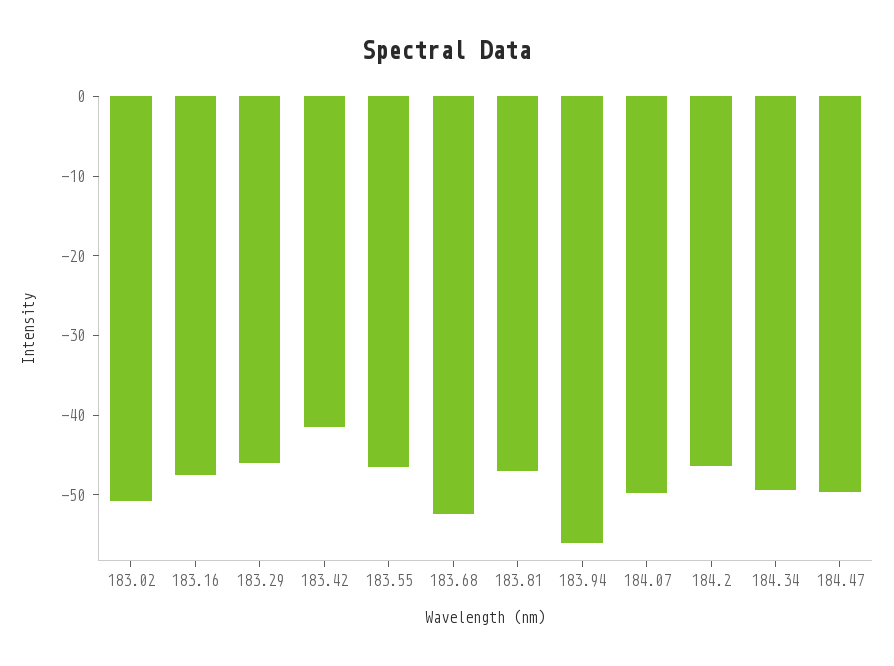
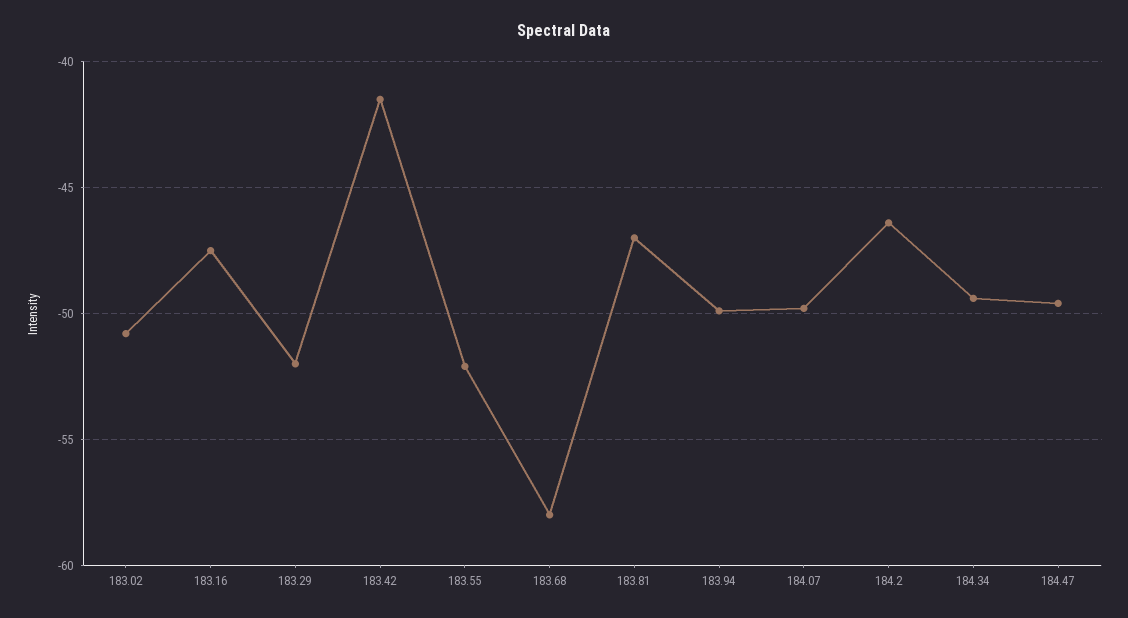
183.29: -46 -> -52
183.55: -46 -> -52
183.68: -52 -> -58
183.94: -56 -> -50

